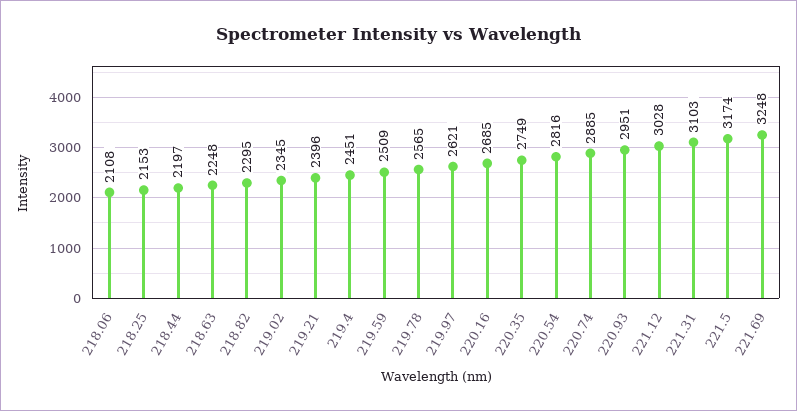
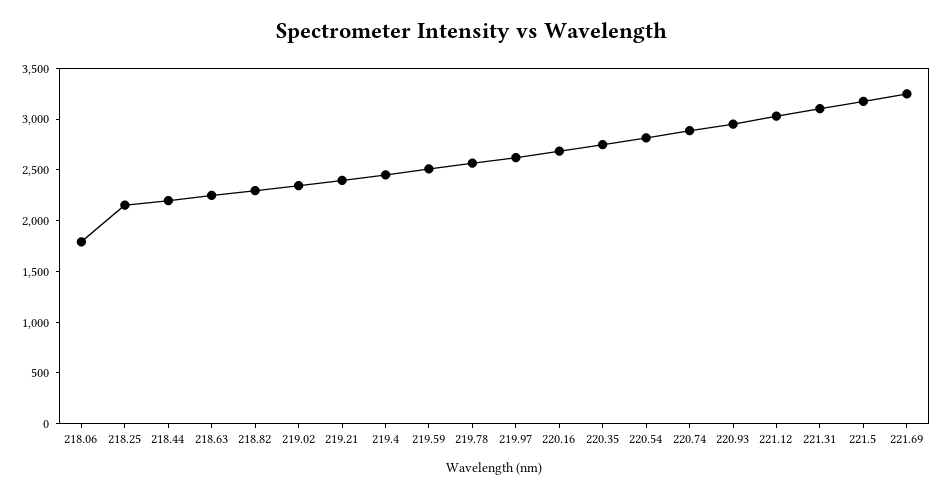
218.06: 2108 -> 1800

